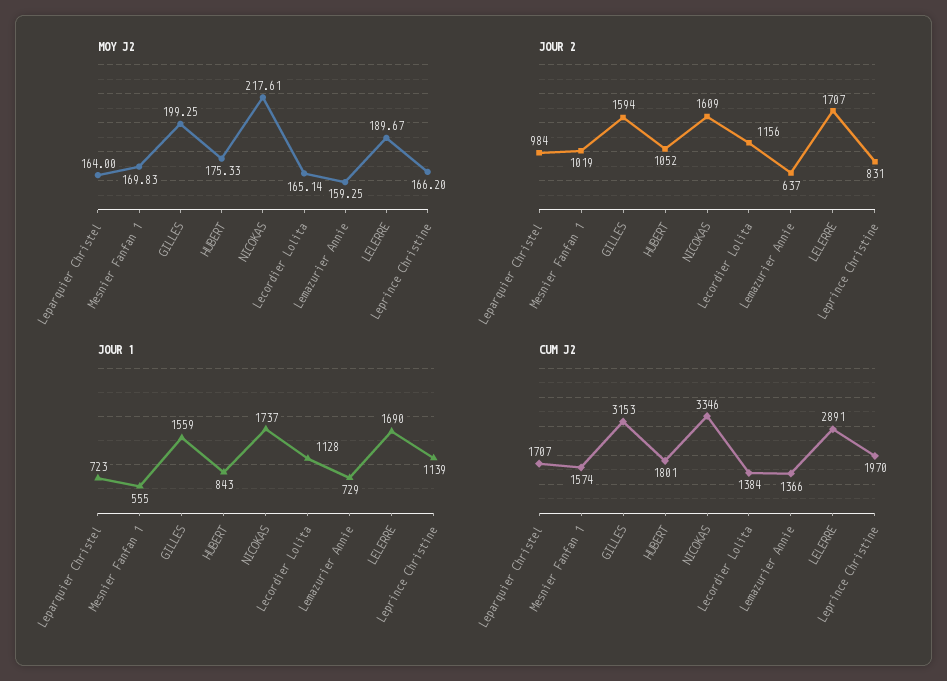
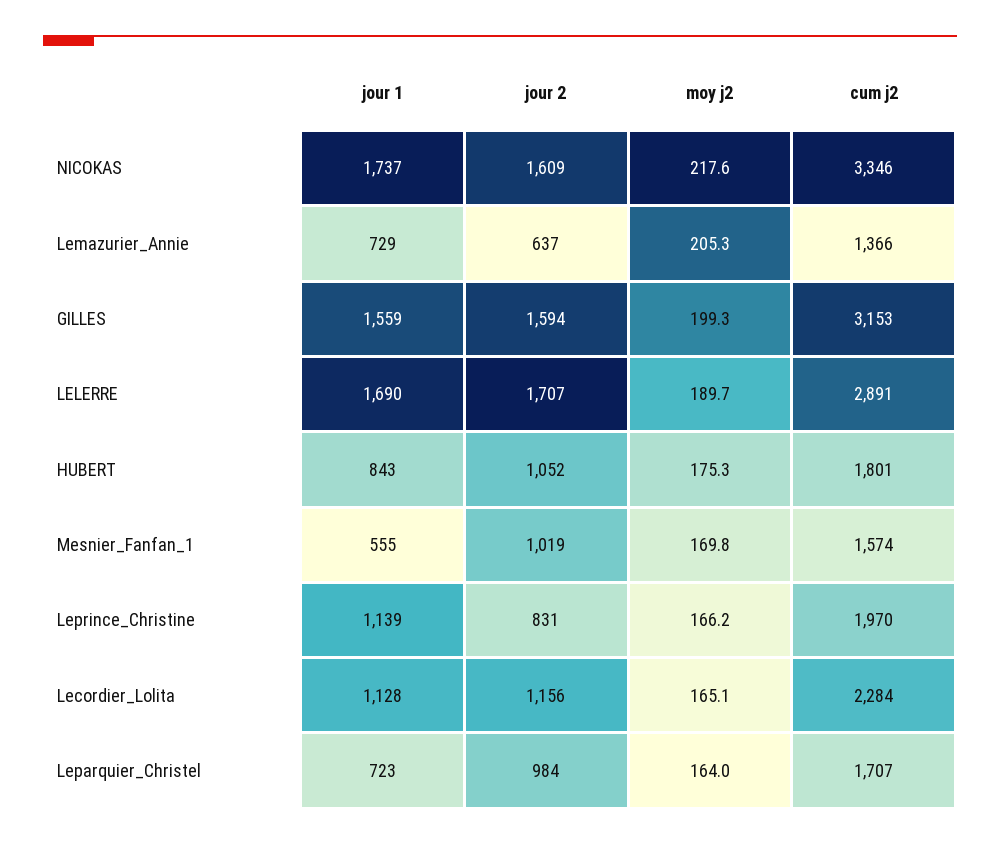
MOY J2, Lemazurier Annie: 159.25 -> 205.3
CUM J2, Lecordier Lolita: 1384 -> 2284

